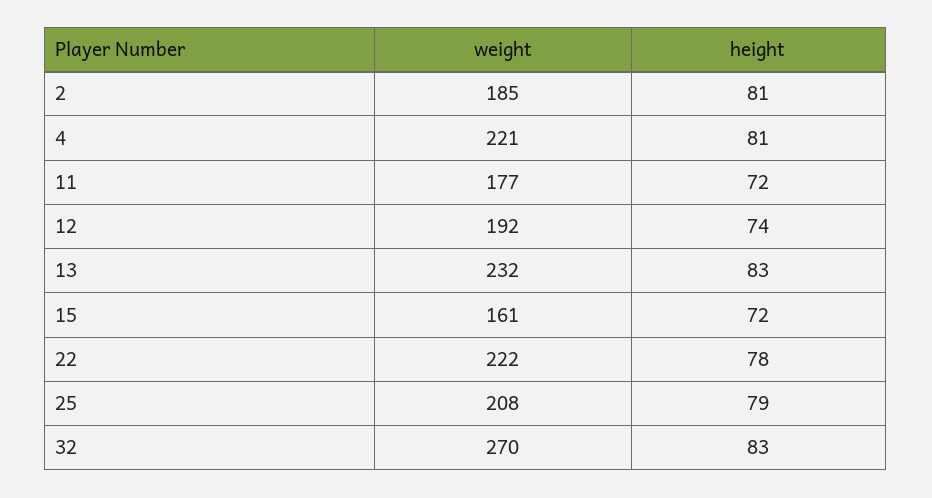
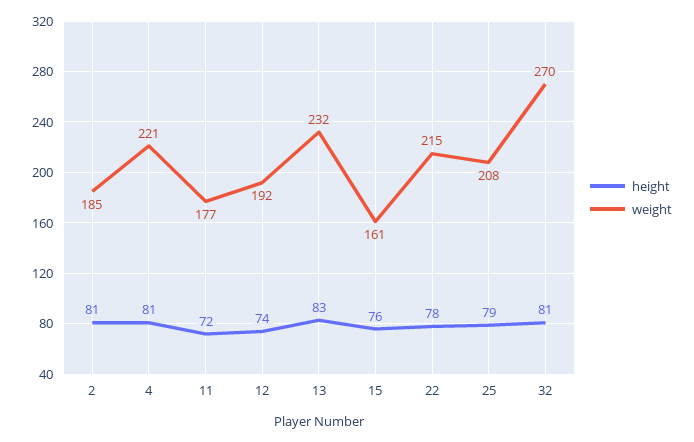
height, 15: 72 -> 76
weight, 22: 222 -> 215
height, 32: 83 -> 81

